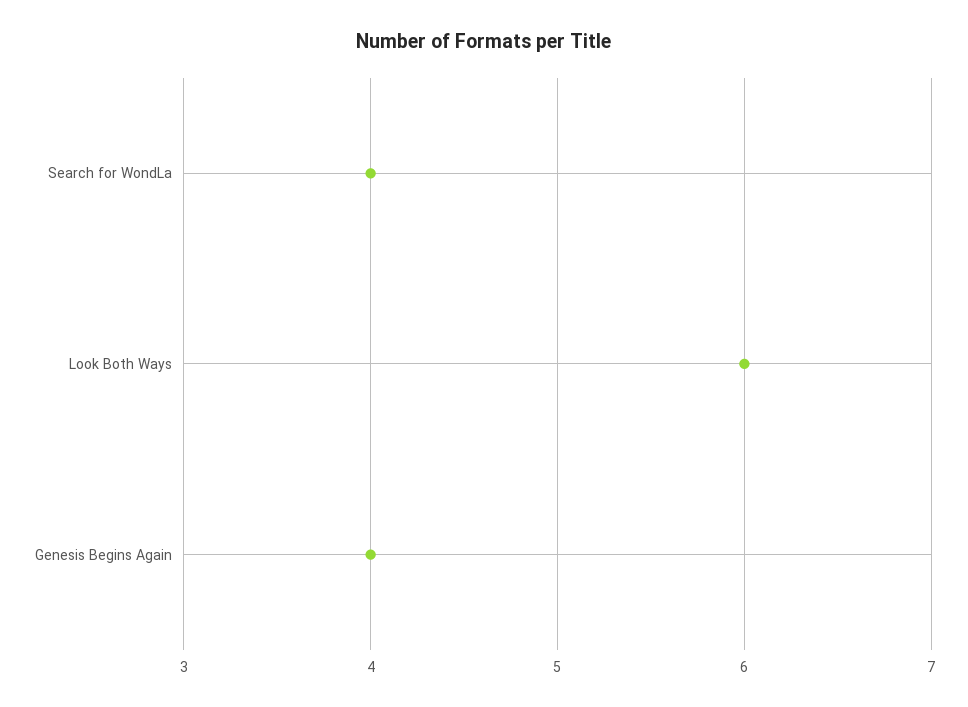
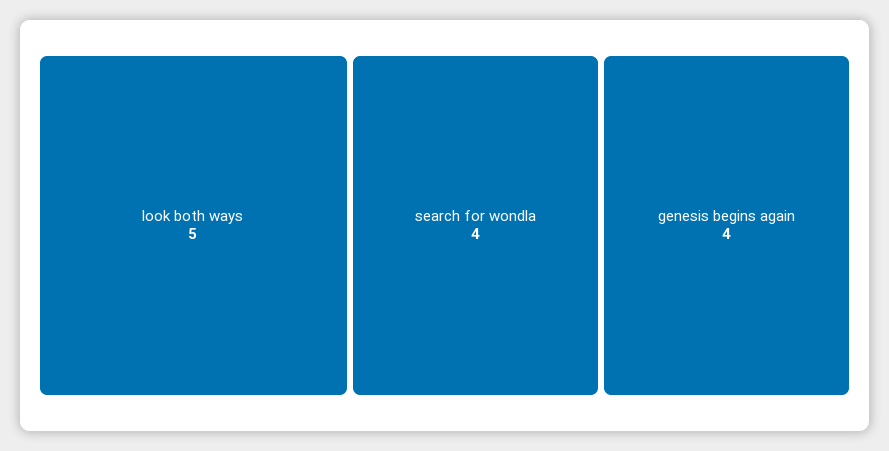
Look Both Ways: 6 -> 5

